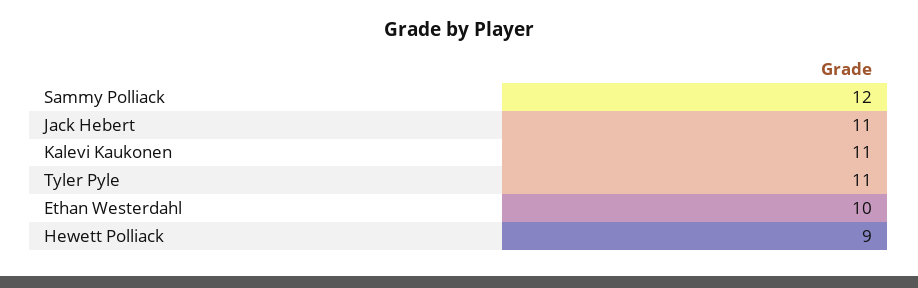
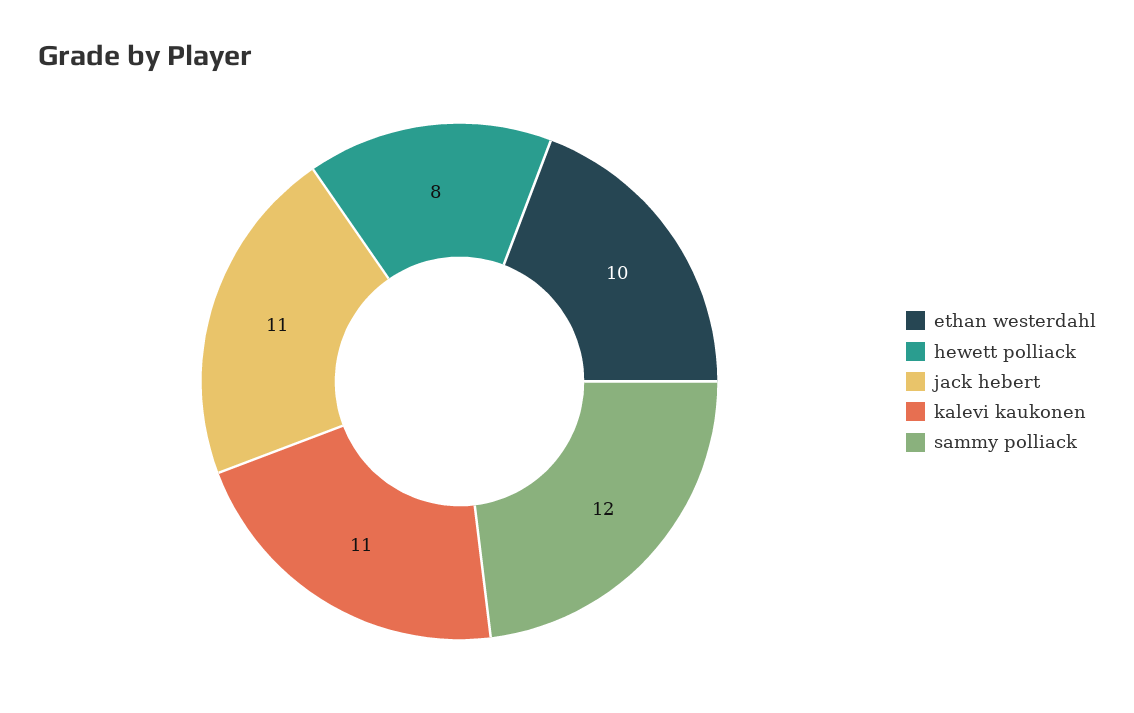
Tyler Pyle: 11 -> none
Hewett Polliack: 9 -> 8

